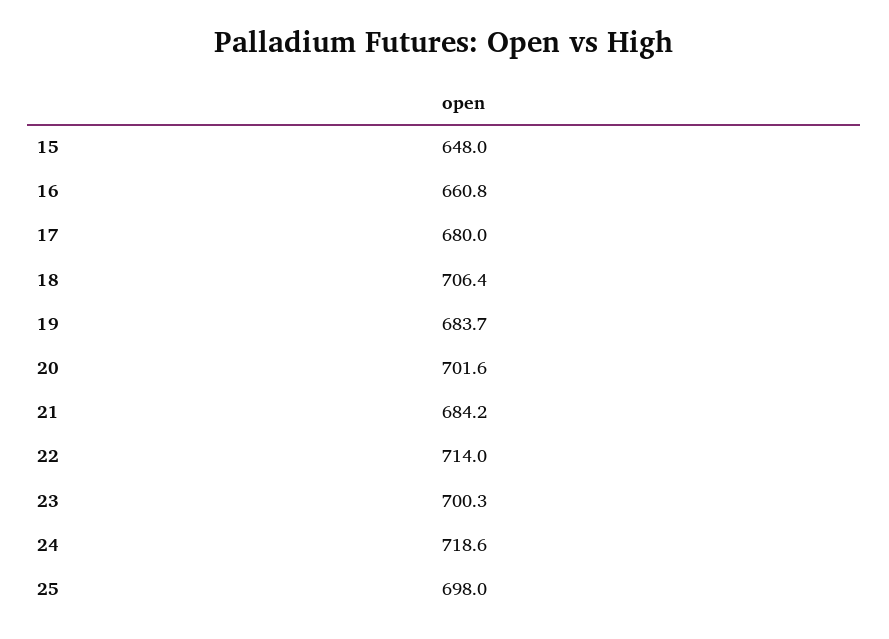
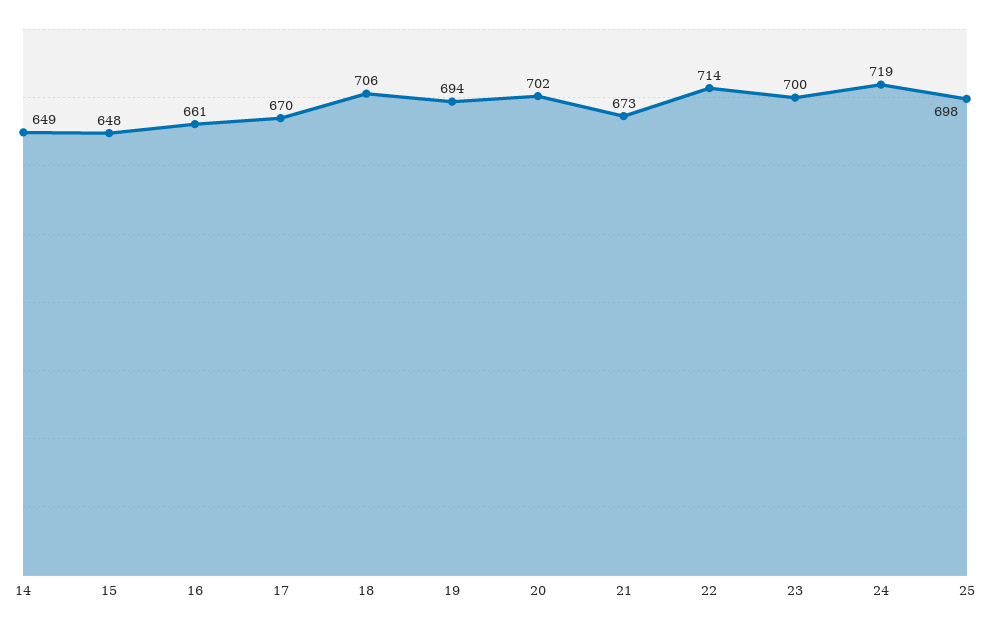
17: 680 -> 670
19: 683.7 -> 694
21: 684.2 -> 673
14: none -> 649

